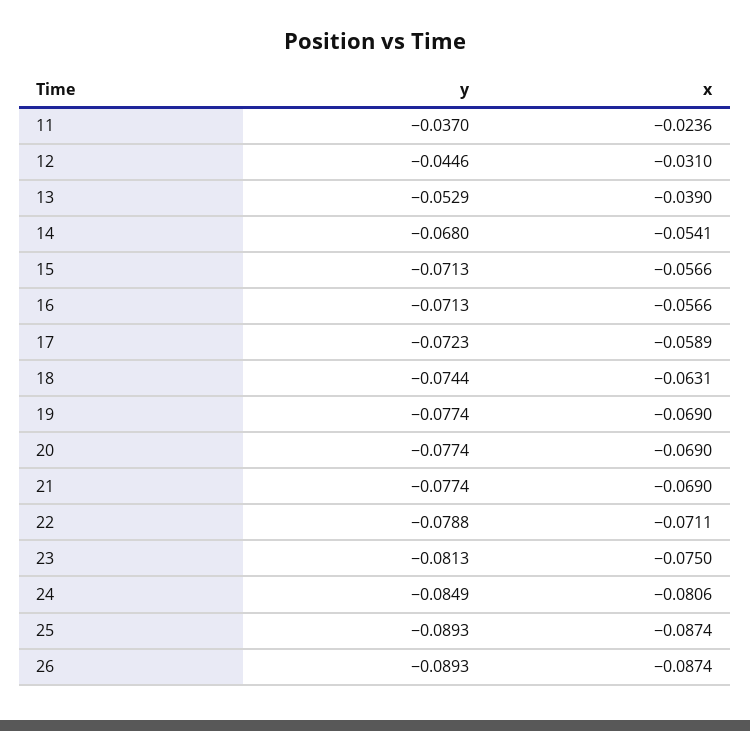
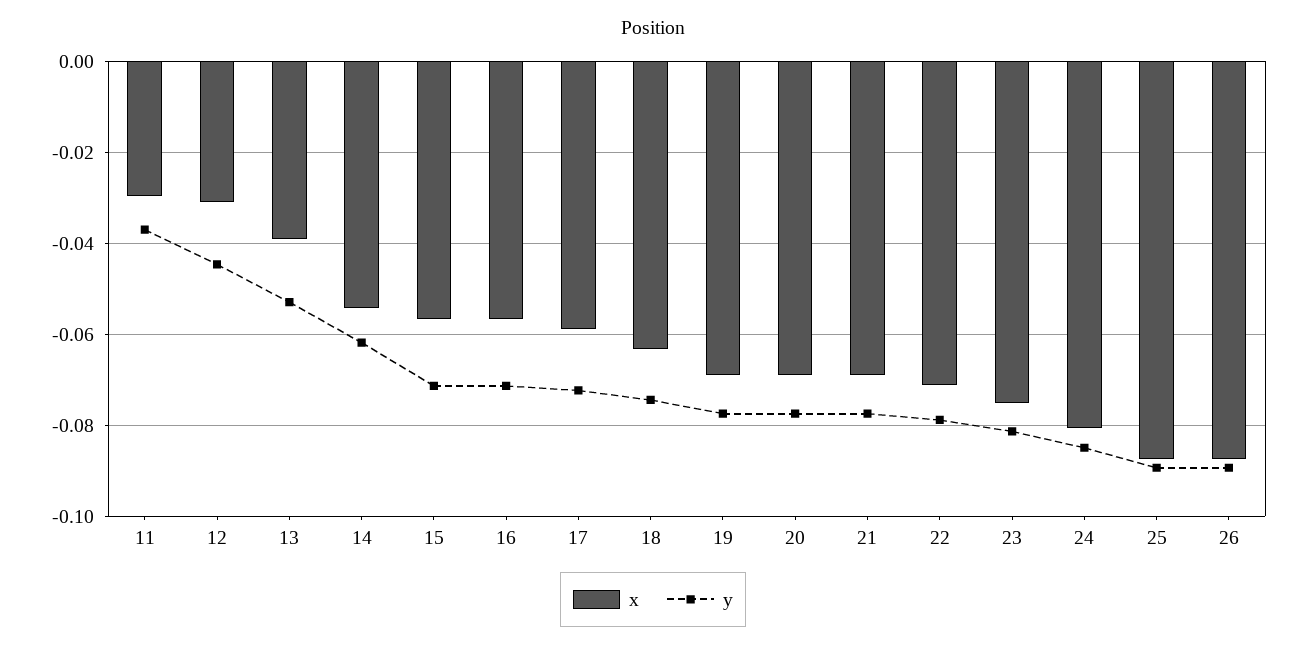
x, 11: -0.0236 -> -0.03
y, 14: -0.068 -> -0.062

